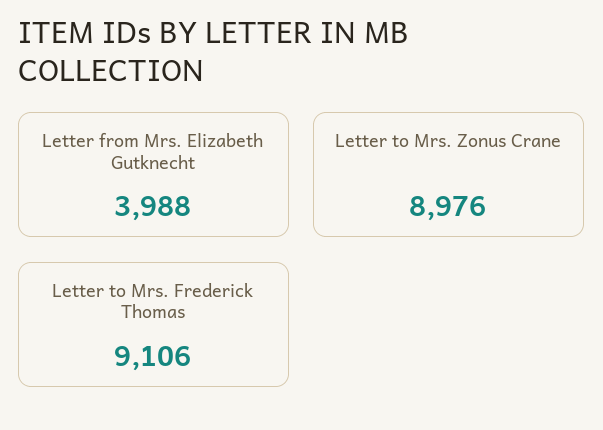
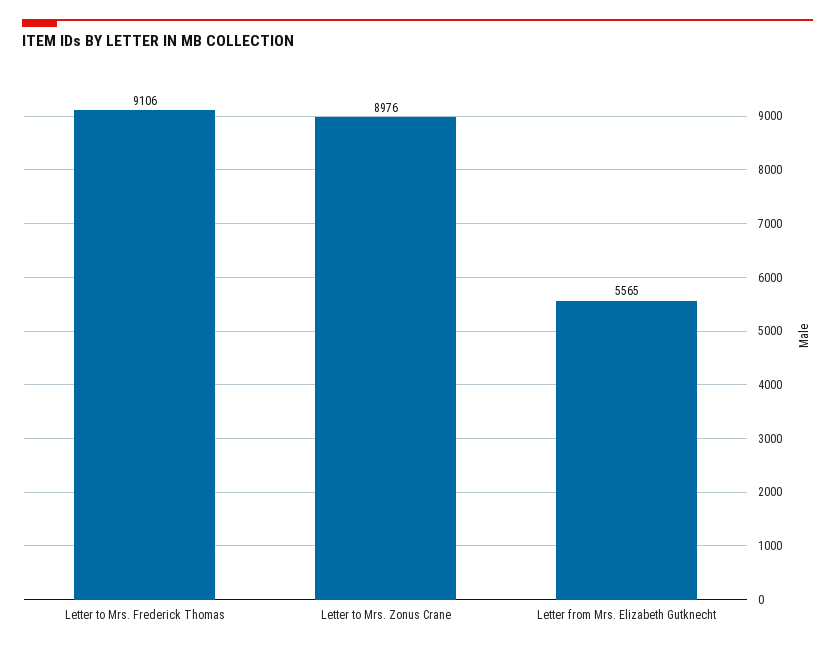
Letter from Mrs. Elizabeth Gutknecht: 3988 -> 5565

